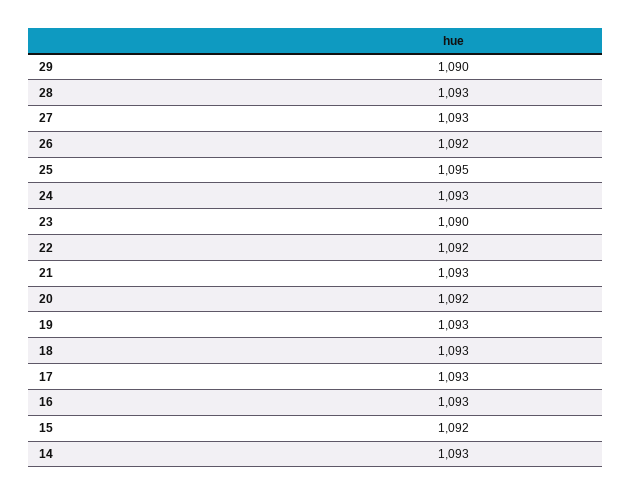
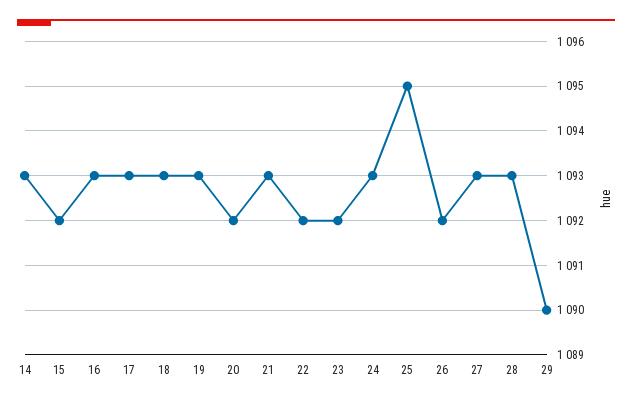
23: 1090 -> 1092

